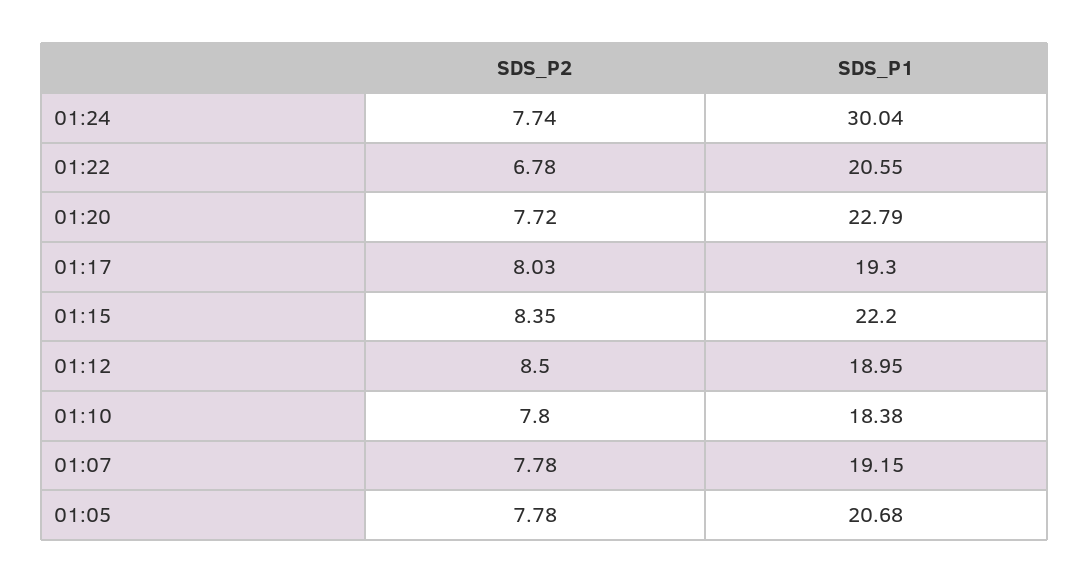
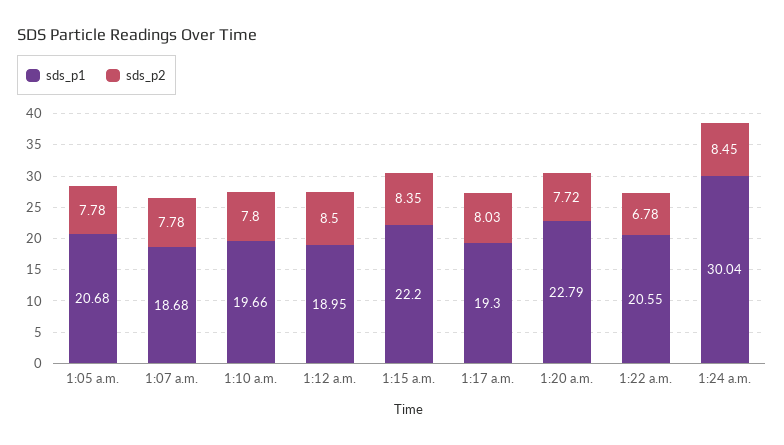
SDS_P2, 01:24: 7.74 -> 8.45
SDS_P1, 01:10: 18.38 -> 19.66
SDS_P1, 01:07: 19.15 -> 18.68

